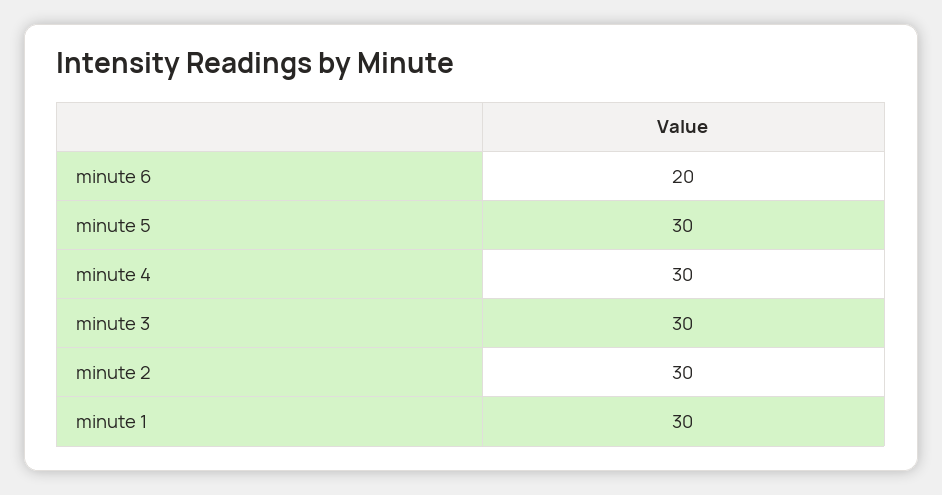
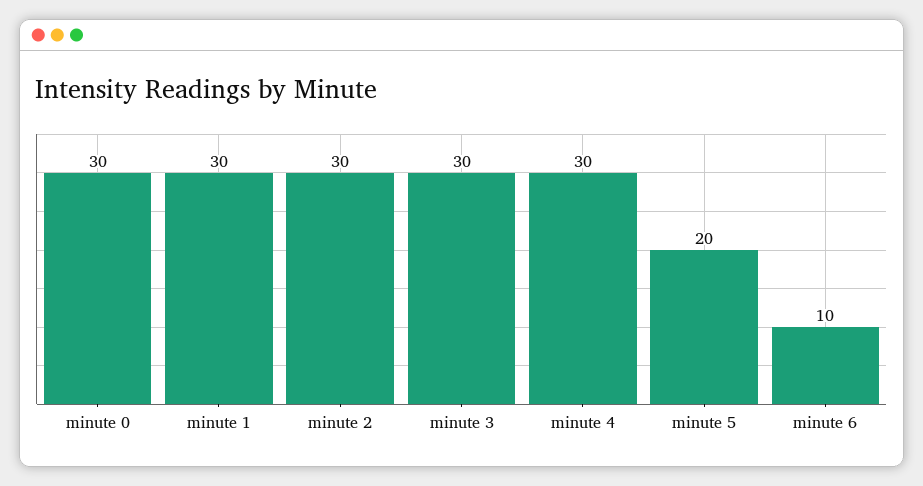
minute 6: 20 -> 10
minute 5: 30 -> 20
minute 0: none -> 30

